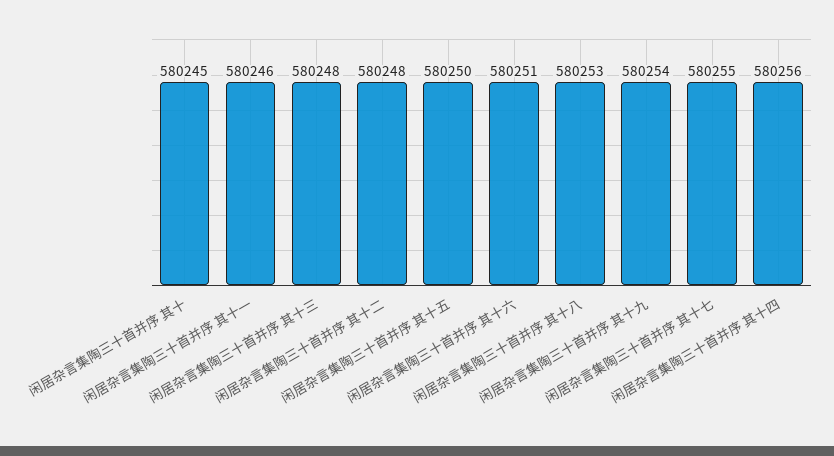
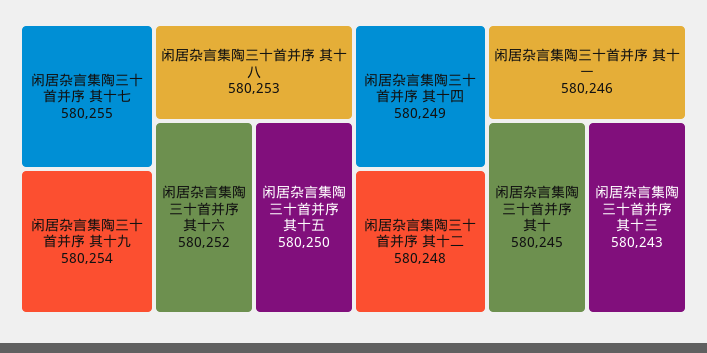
闲居杂言集陶三十首并序 其十三: 580248 -> 580243
闲居杂言集陶三十首并序 其十六: 580251 -> 580252
闲居杂言集陶三十首并序 其十四: 580256 -> 580249

